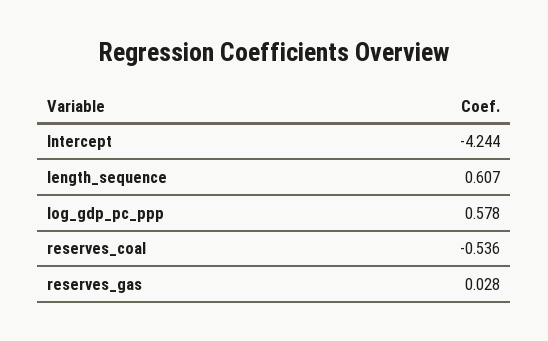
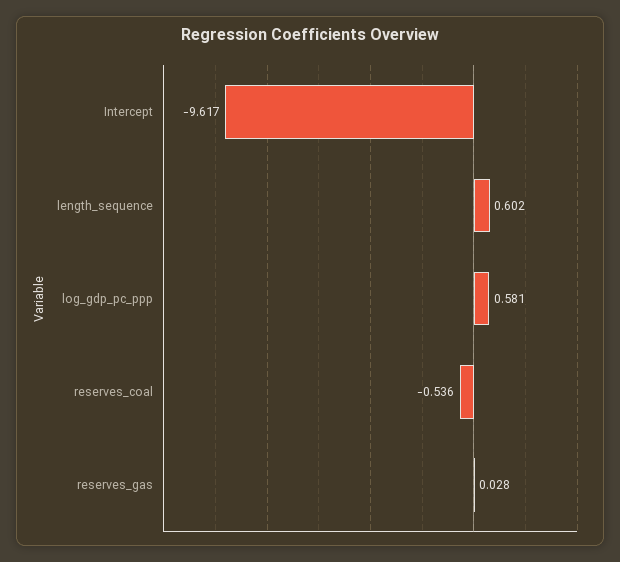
Intercept: -4.244 -> -9.617
length_sequence: 0.607 -> 0.602
log_gdp_pc_ppp: 0.578 -> 0.581

